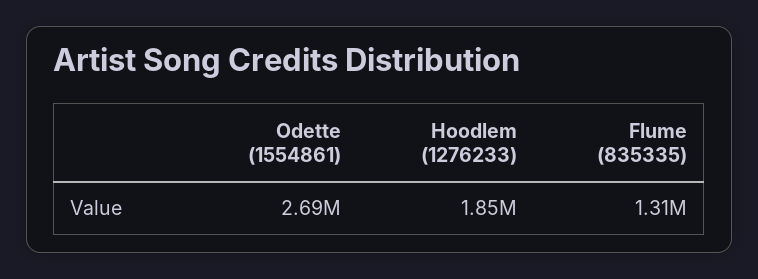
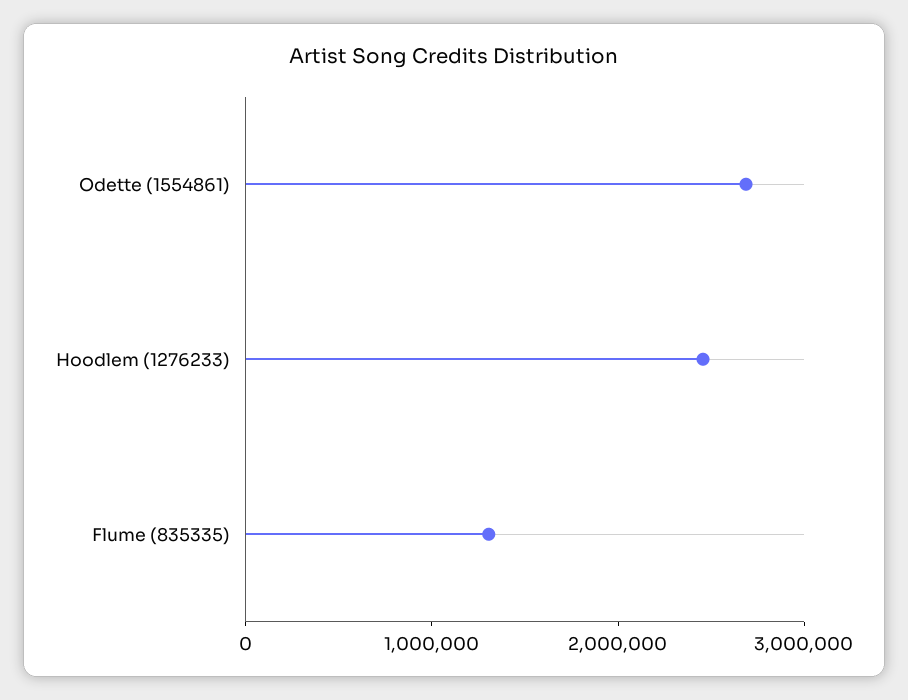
Hoodlem (1276233): 1850000 -> 2400000

